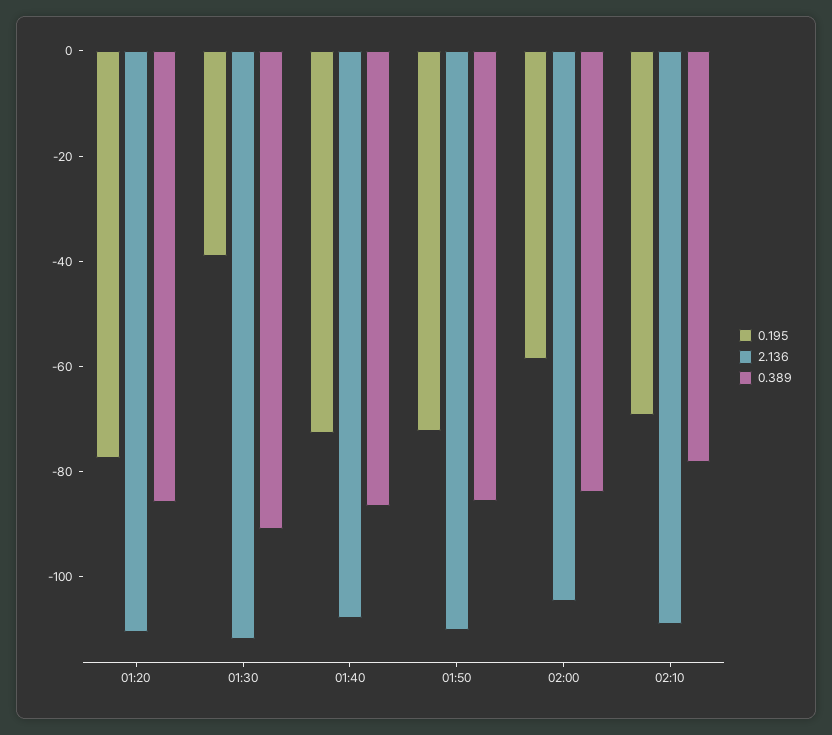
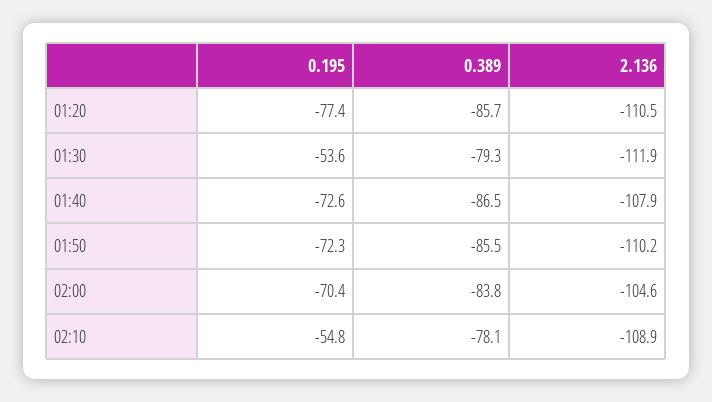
0.195, 01:30: -40 -> -53.6
0.389, 01:30: -90 -> -79.3
0.195, 02:00: -60 -> -70.4
0.195, 02:10: -70 -> -54.8

